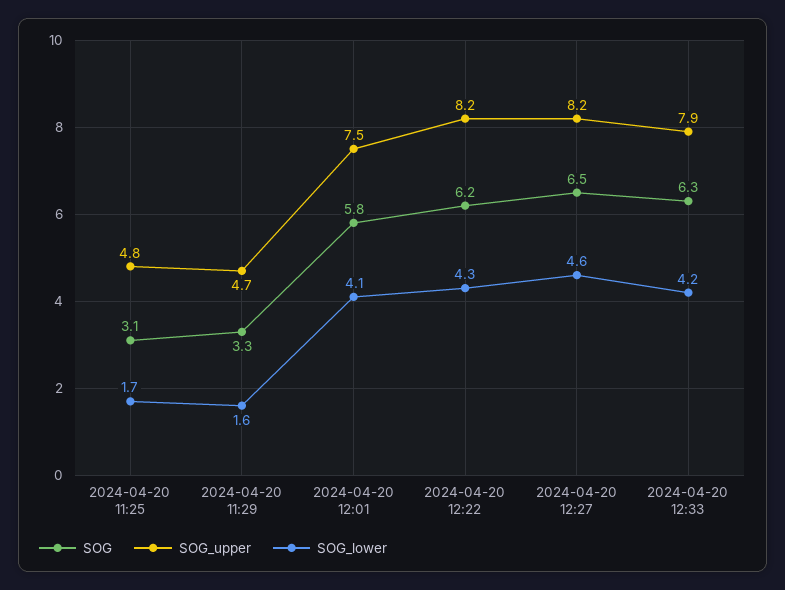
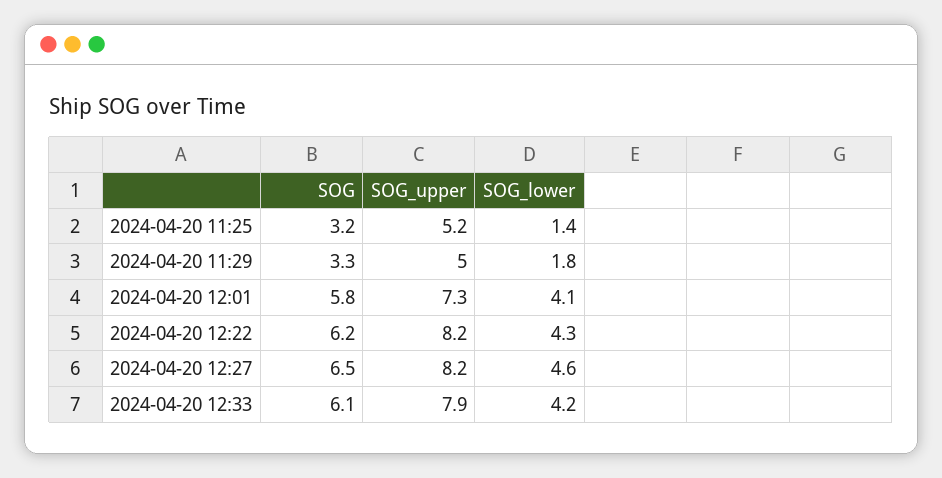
SOG, 2024-04-20 11:25: 3.1 -> 3.2
SOG_upper, 2024-04-20 11:25: 4.8 -> 5.2
SOG_lower, 2024-04-20 11:25: 1.7 -> 1.4
SOG_upper, 2024-04-20 11:29: 4.7 -> 5
SOG_lower, 2024-04-20 11:29: 1.6 -> 1.8
SOG_upper, 2024-04-20 12:01: 7.5 -> 7.3
SOG, 2024-04-20 12:33: 6.3 -> 6.1

